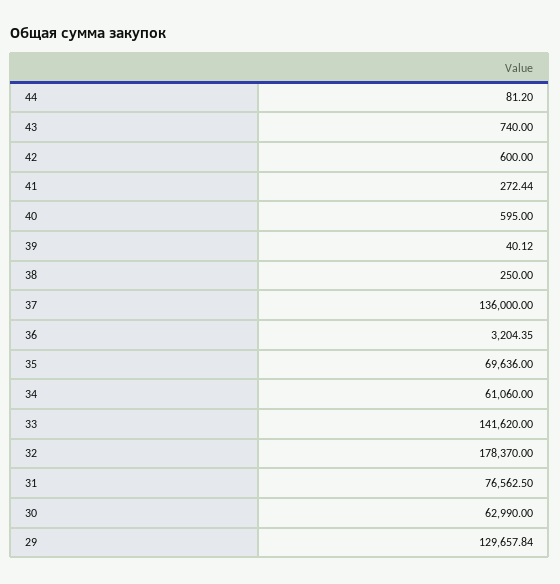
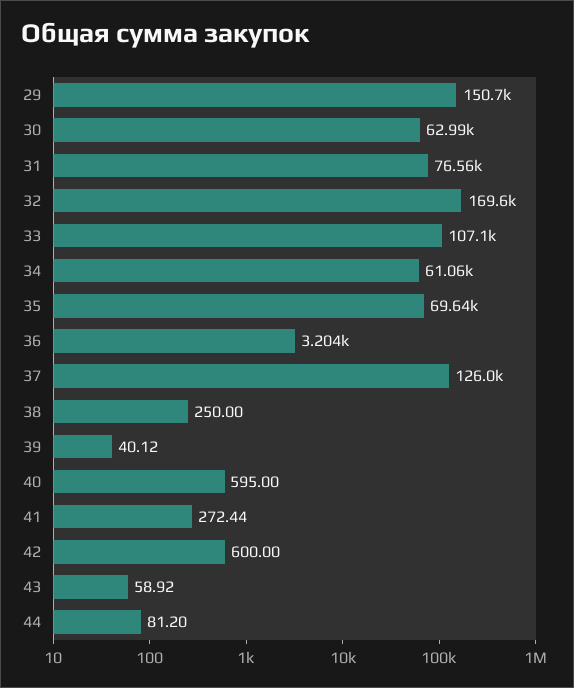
43: 740 -> 58.92
37: 136000 -> 126000
33: 141620 -> 107100
32: 178370 -> 169600
29: 129657.84 -> 150700

